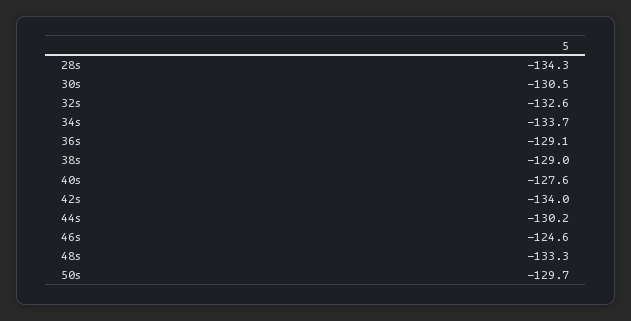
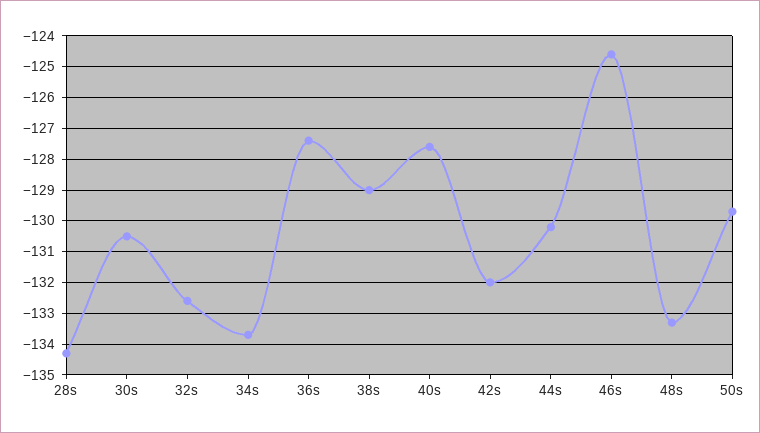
36s: -129.1 -> -127.5
42s: -134 -> -132

